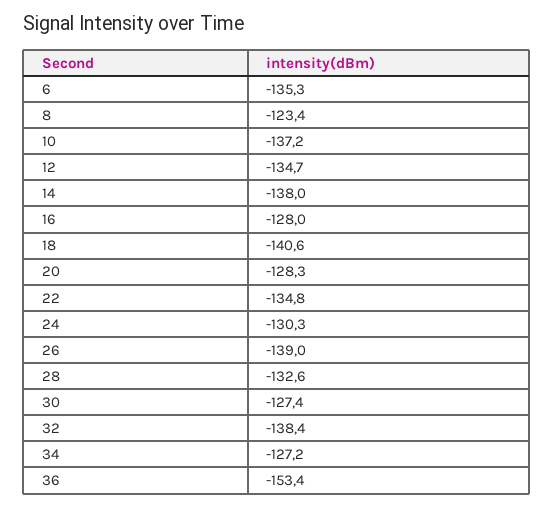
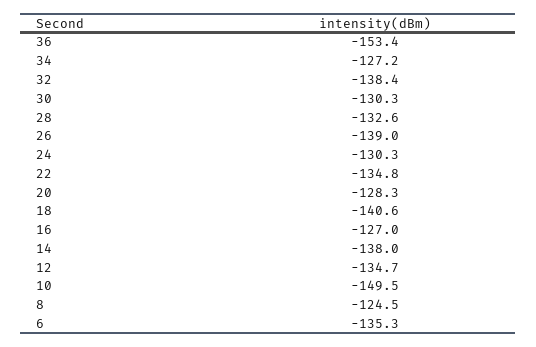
8: -123.4 -> -124.5
10: -137.2 -> -149.5
16: -128 -> -127
30: -127.4 -> -130.3

